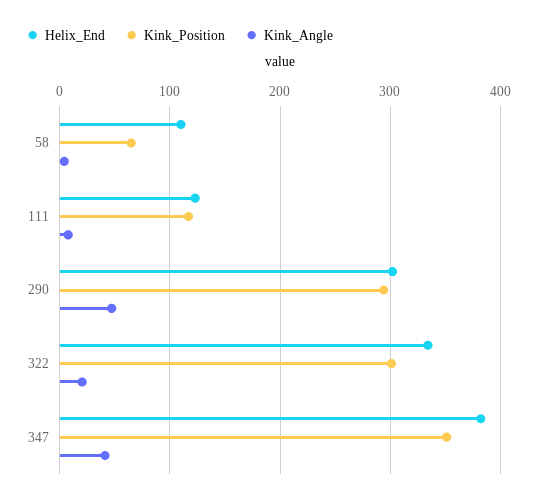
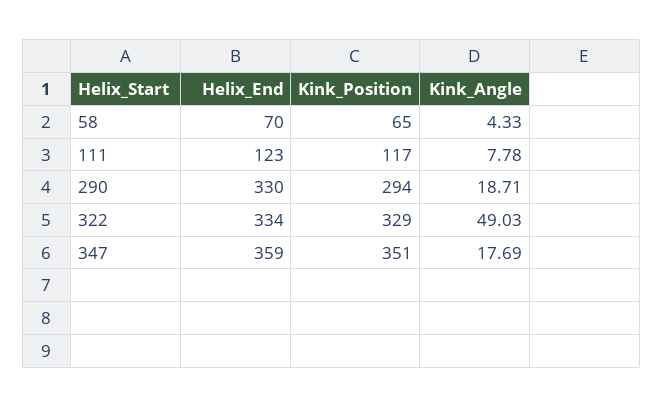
Helix_End, 58: 110 -> 70
Helix_End, 290: 300 -> 330
Kink_Angle, 290: 50 -> 18.71
Kink_Position, 322: 300 -> 329
Kink_Angle, 322: 20 -> 49.03
Helix_End, 347: 380 -> 359
Kink_Angle, 347: 40 -> 17.69

